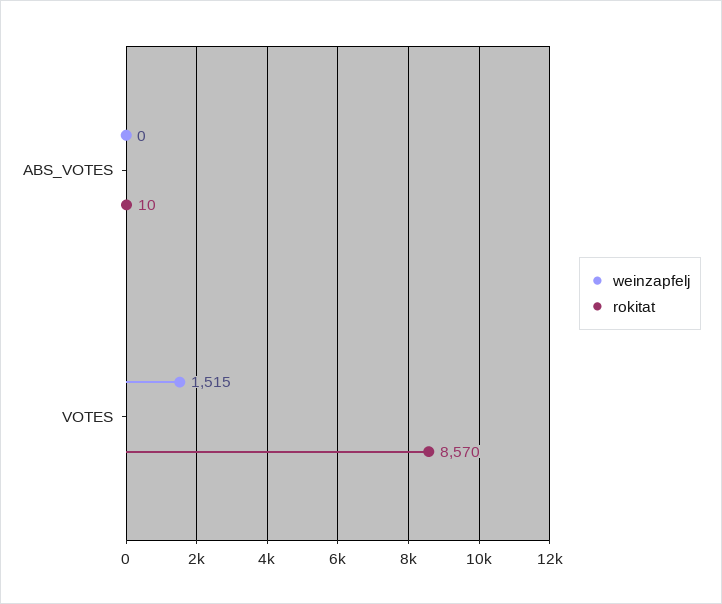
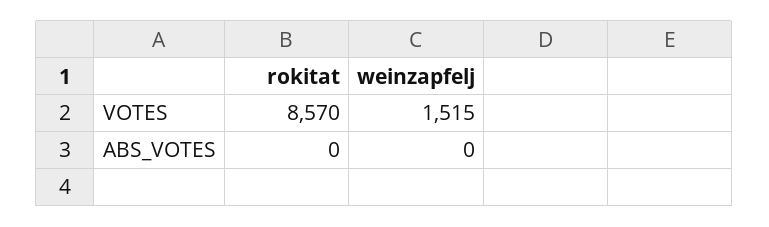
rokitat, ABS_VOTES: 10 -> 0

